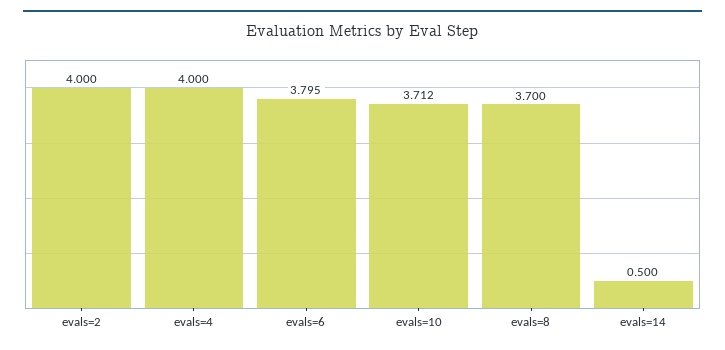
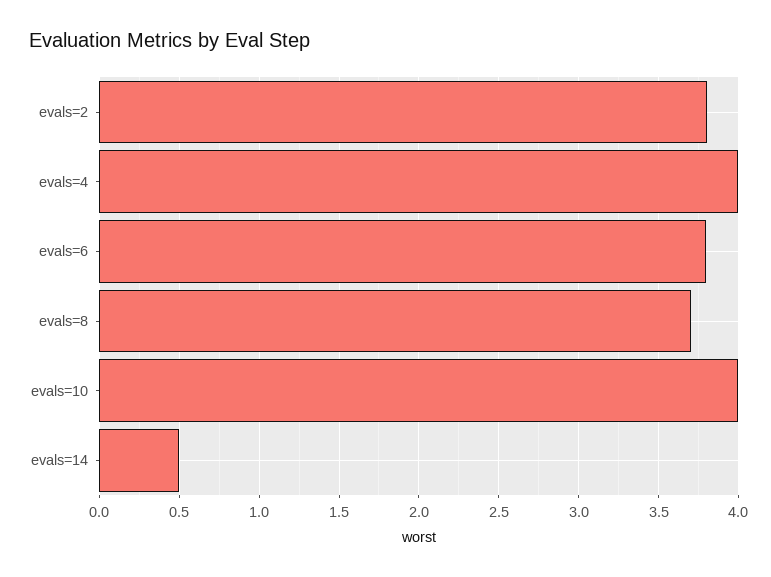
evals=2: 4 -> 3.8
evals=10: 3.712 -> 4

